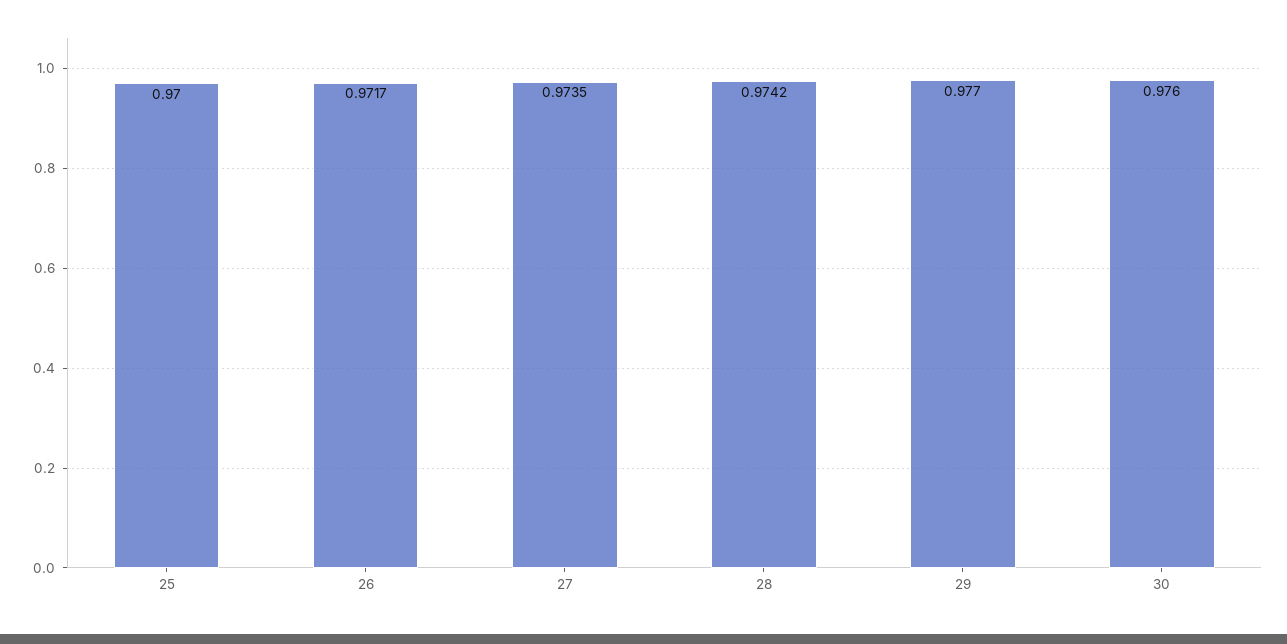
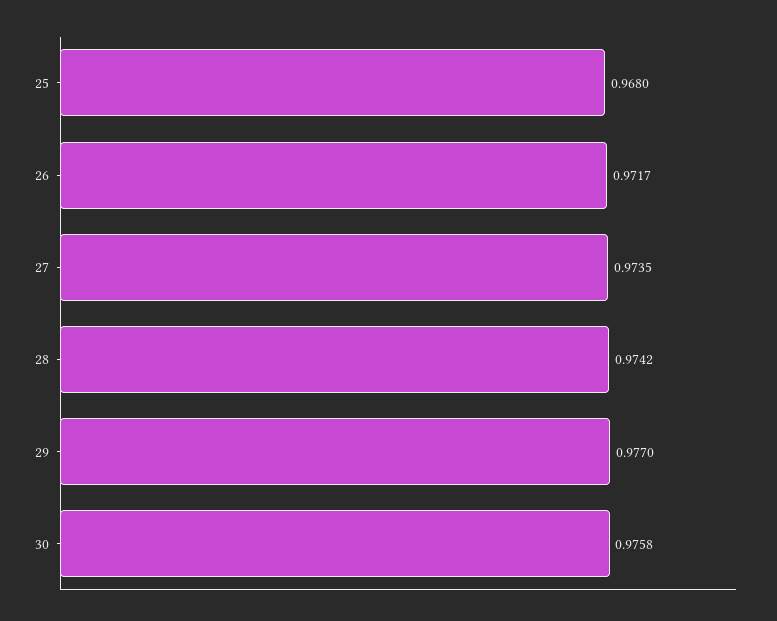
25: 0.97 -> 0.968
30: 0.976 -> 0.9758

